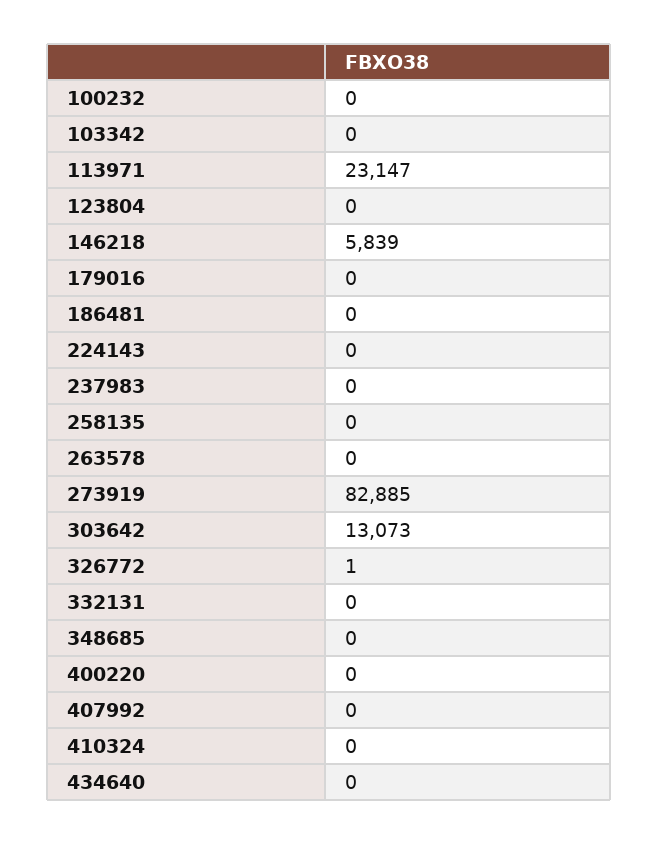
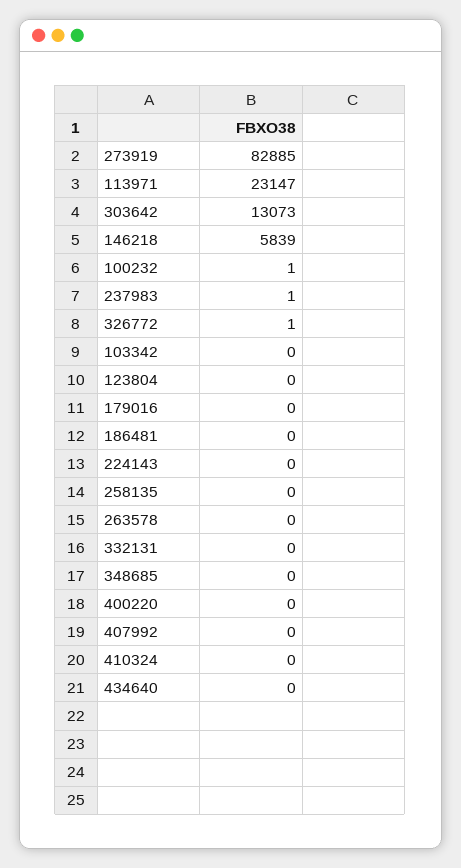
100232: 0 -> 1
237983: 0 -> 1

